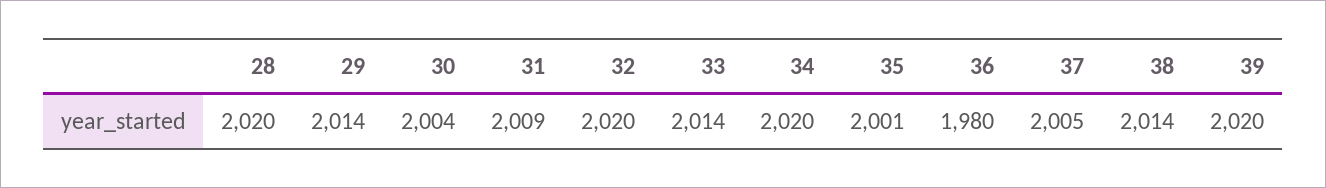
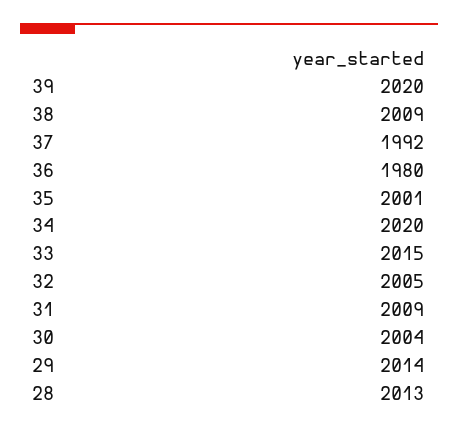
28: 2020 -> 2013
32: 2020 -> 2005
33: 2014 -> 2015
37: 2005 -> 1992
38: 2014 -> 2009

